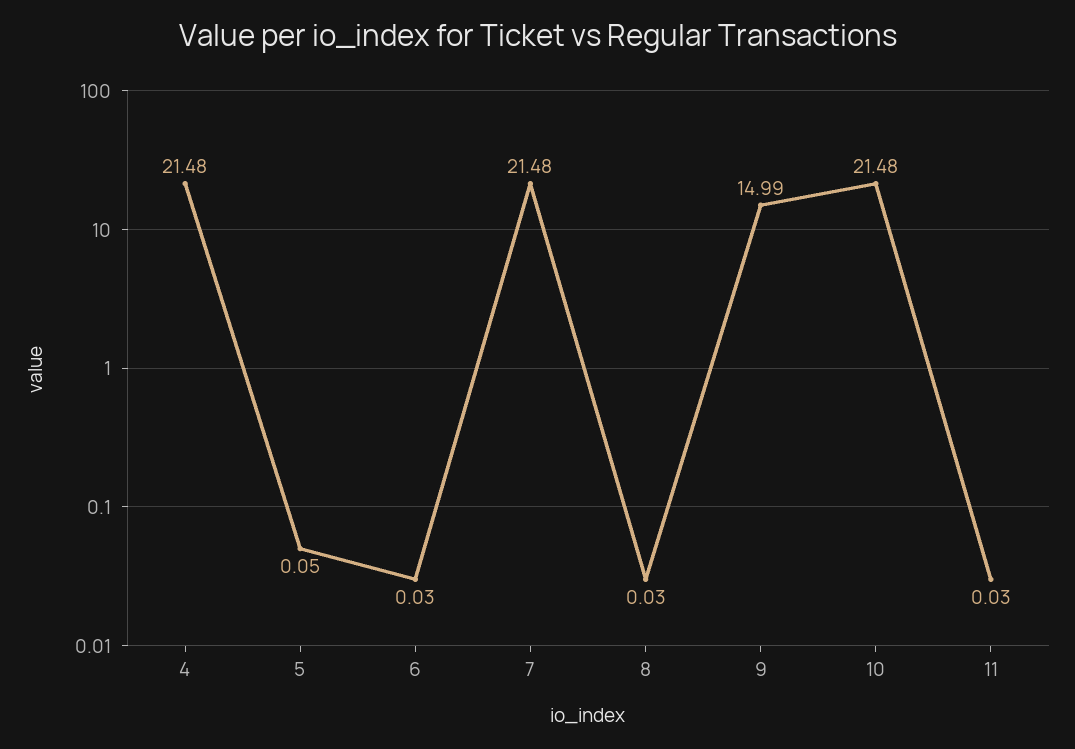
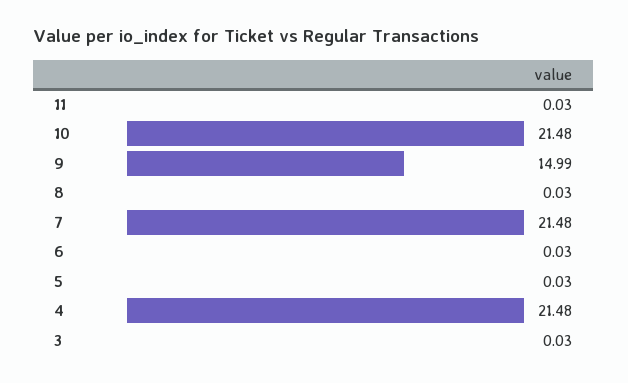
5: 0.05 -> 0.03
3: none -> 0.03

